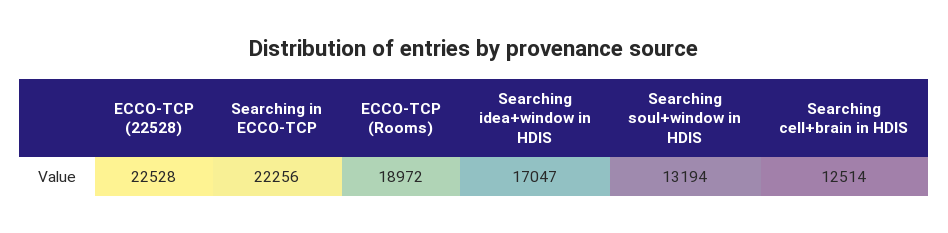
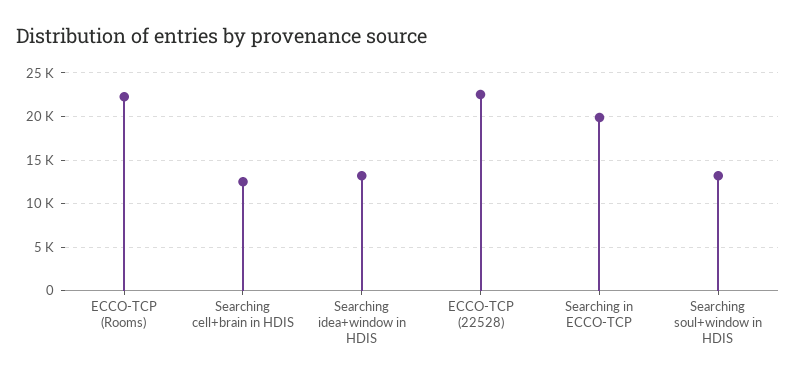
Searching in ECCO-TCP: 22256 -> 20000
ECCO-TCP (Rooms): 18972 -> 22000
Searching idea+window in HDIS: 17047 -> 13000

